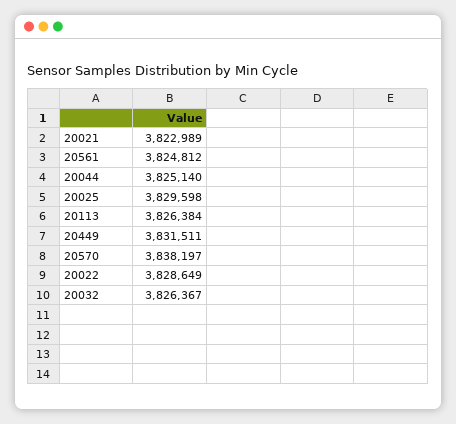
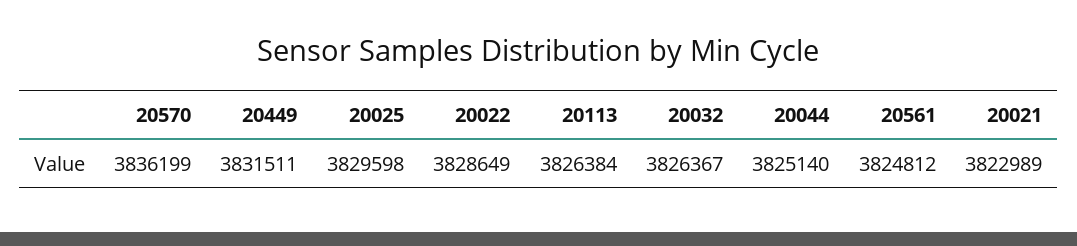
20570: 3838197 -> 3836199

